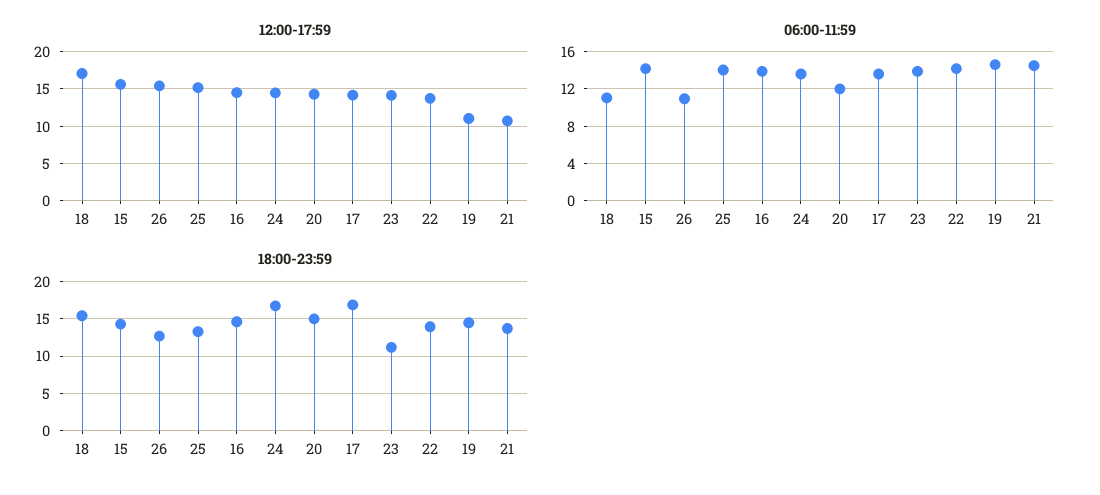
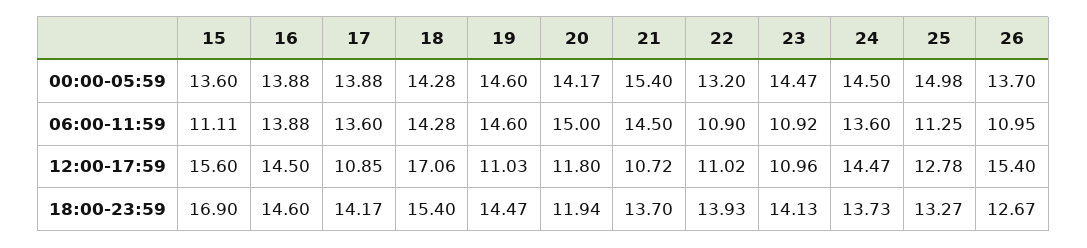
12:00-17:59, 25: 15 -> 12.78
12:00-17:59, 20: 14 -> 11.8
12:00-17:59, 17: 14 -> 10.85
12:00-17:59, 23: 14 -> 10.96
12:00-17:59, 22: 14 -> 11.02
06:00-11:59, 18: 11 -> 14.28
06:00-11:59, 15: 14 -> 11.11
06:00-11:59, 25: 14 -> 11.25
06:00-11:59, 20: 12 -> 15
06:00-11:59, 23: 14 -> 10.92
06:00-11:59, 22: 14 -> 10.9
18:00-23:59, 15: 14 -> 16.9
18:00-23:59, 24: 17 -> 13.73
18:00-23:59, 20: 15 -> 11.94
18:00-23:59, 17: 17 -> 14.17
18:00-23:59, 23: 11 -> 14.13
00:00-05:59, 15: none -> 13.6
00:00-05:59, 16: none -> 13.88
00:00-05:59, 17: none -> 13.88
00:00-05:59, 18: none -> 14.28
00:00-05:59, 19: none -> 14.6
00:00-05:59, 20: none -> 14.17
00:00-05:59, 21: none -> 15.4
00:00-05:59, 22: none -> 13.2
00:00-05:59, 23: none -> 14.47
00:00-05:59, 24: none -> 14.5
00:00-05:59, 25: none -> 14.98
00:00-05:59, 26: none -> 13.7

